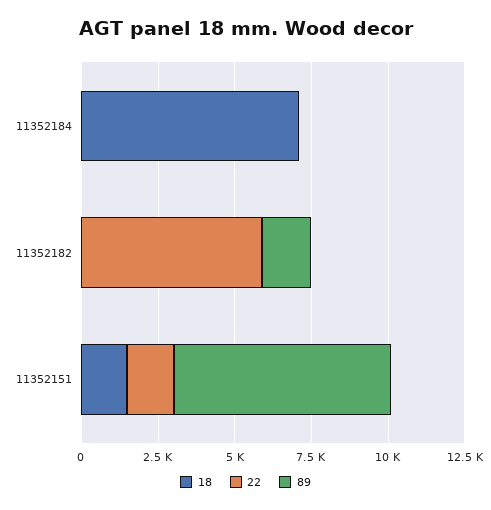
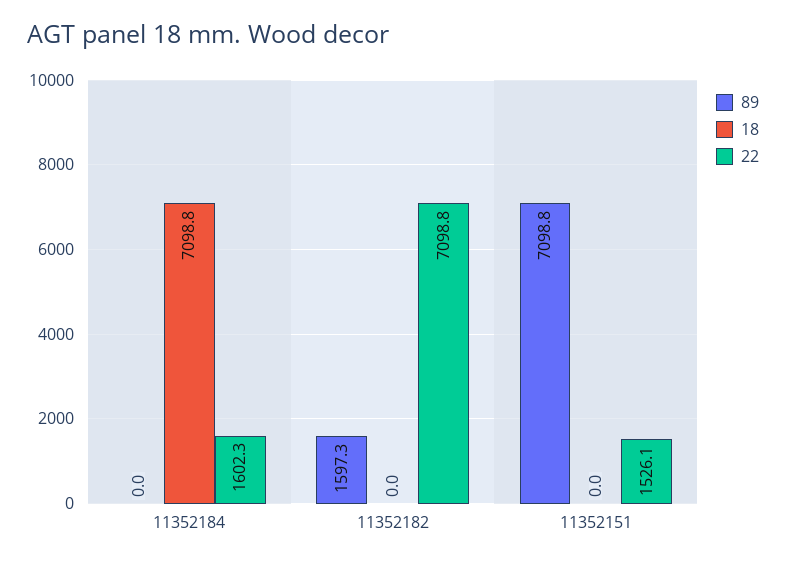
22, 11352184: 0 -> 1602.3
22, 11352182: 6000 -> 7098.8
18, 11352151: 1500 -> 0

